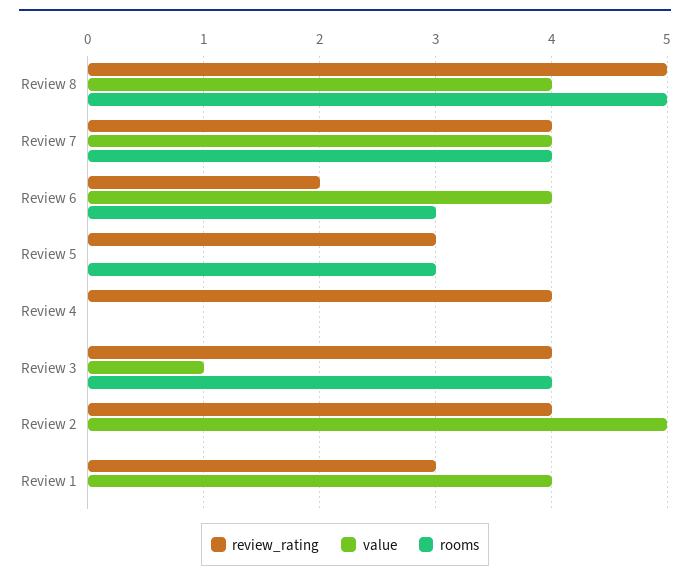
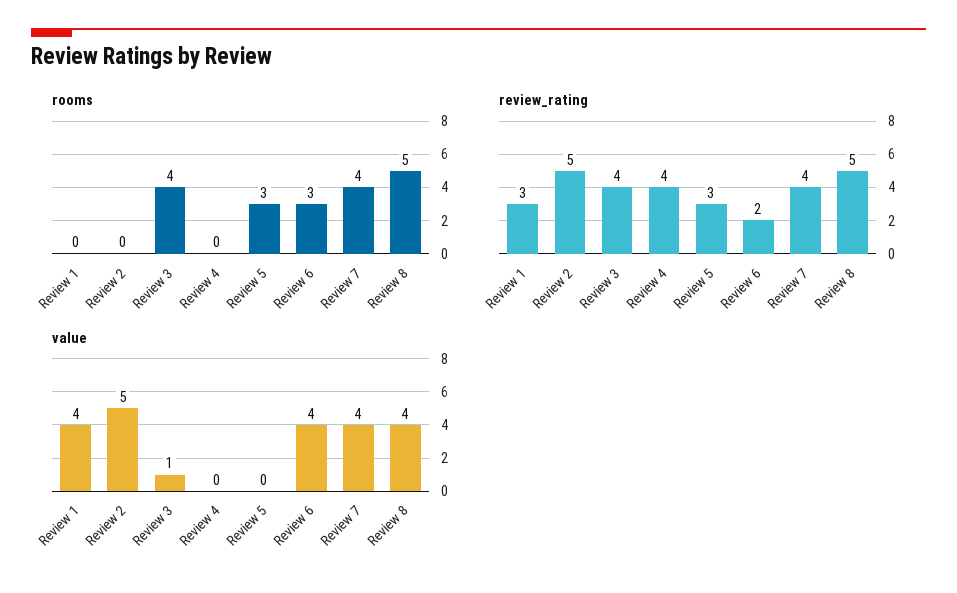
review_rating, Review 2: 4 -> 5

